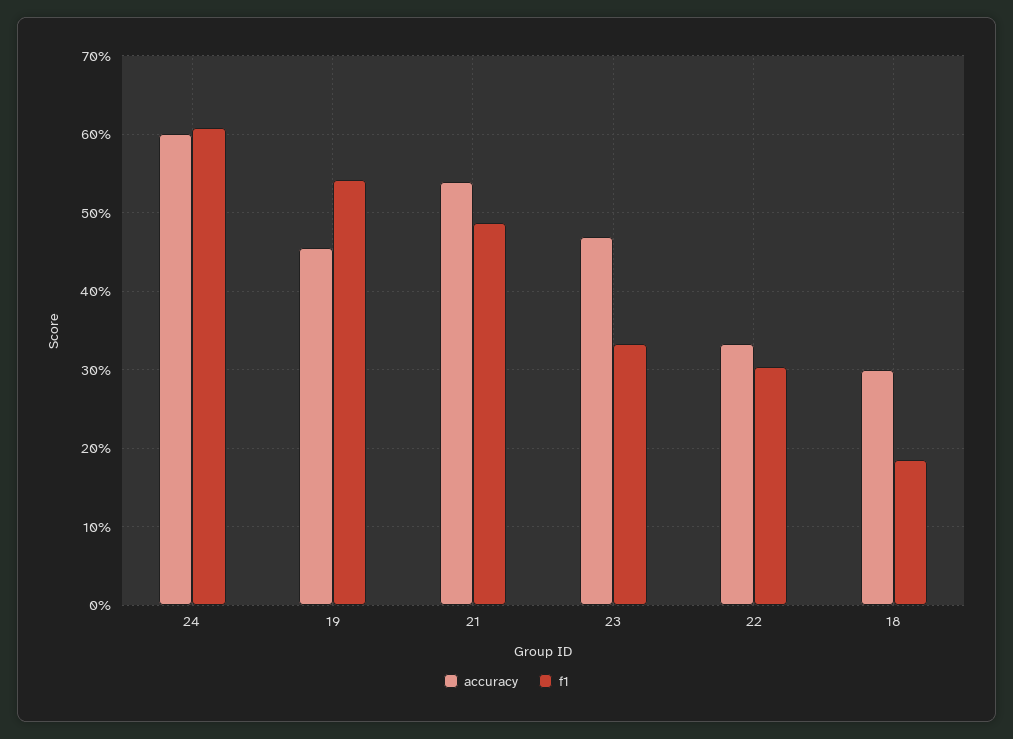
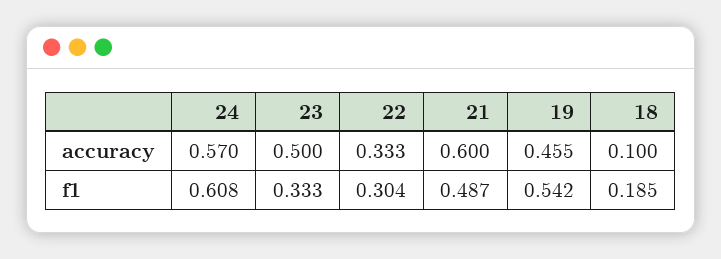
accuracy, 24: 0.6 -> 0.57
accuracy, 21: 0.54 -> 0.6
accuracy, 23: 0.47 -> 0.5
accuracy, 18: 0.3 -> 0.1

